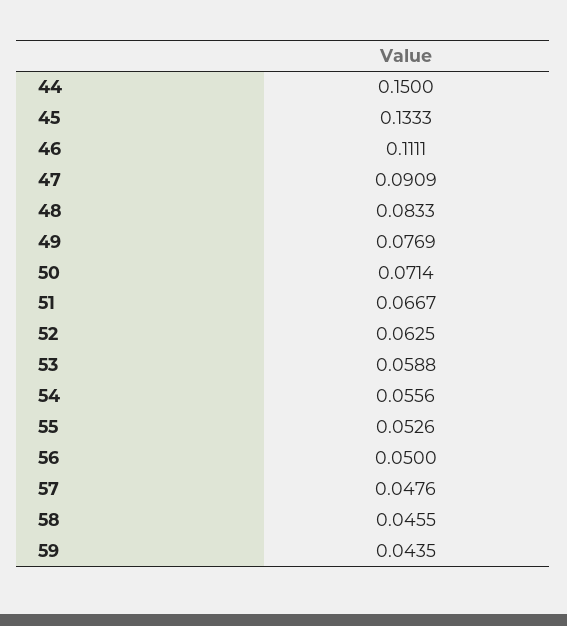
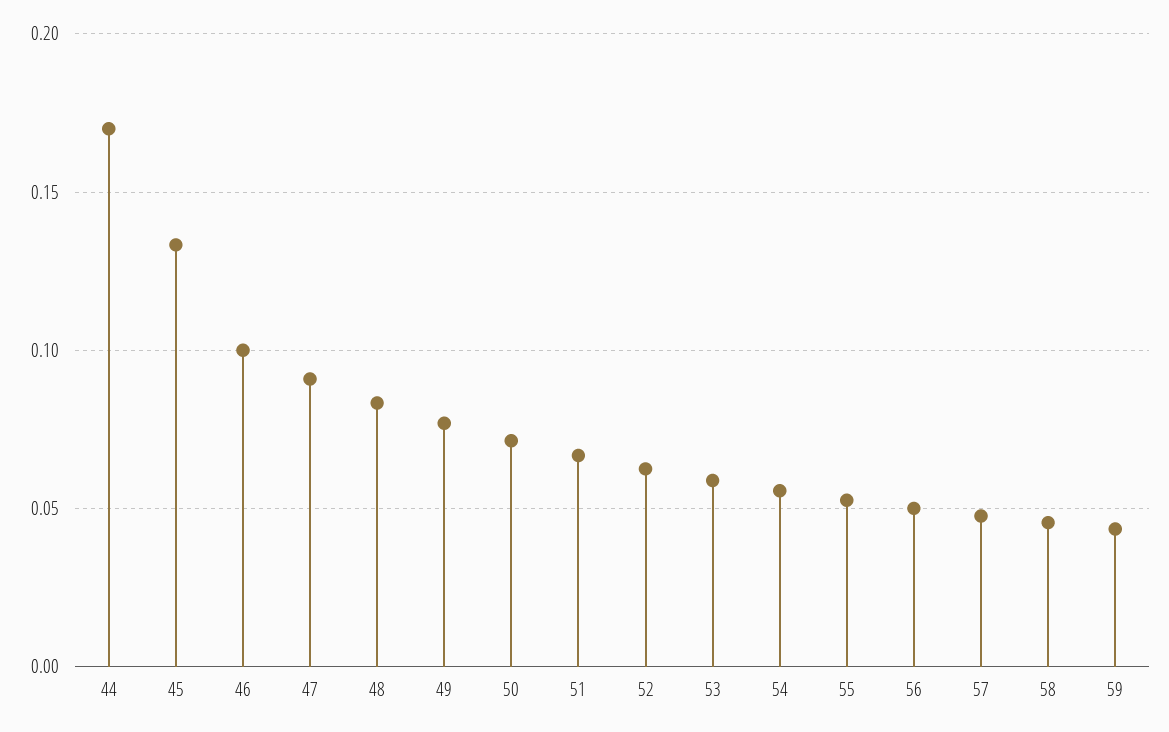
44: 0.15 -> 0.17
46: 0.1111 -> 0.1

